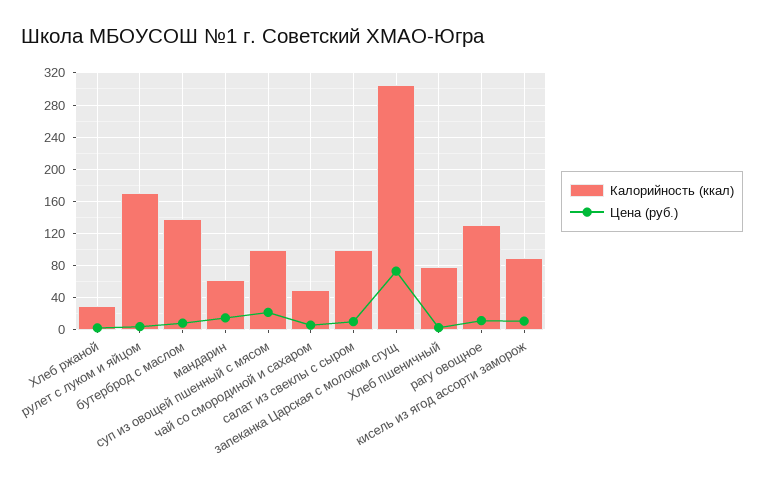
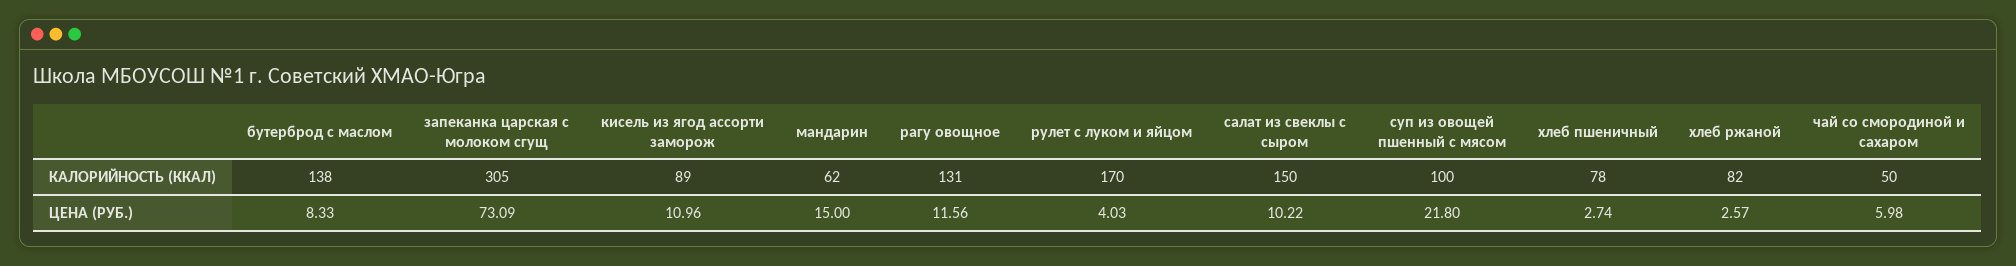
Калорийность (ккал), Хлеб ржаной: 30 -> 82
Калорийность (ккал), салат из свеклы с сыром: 100 -> 150

